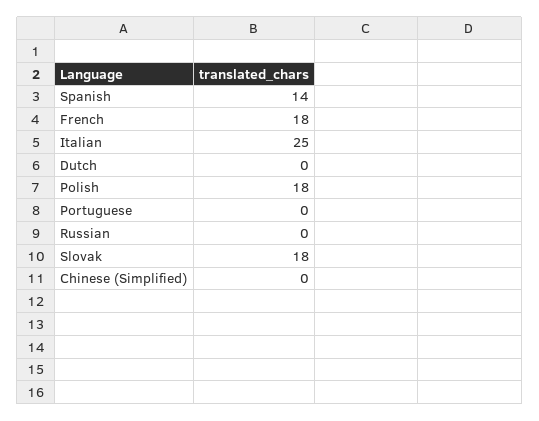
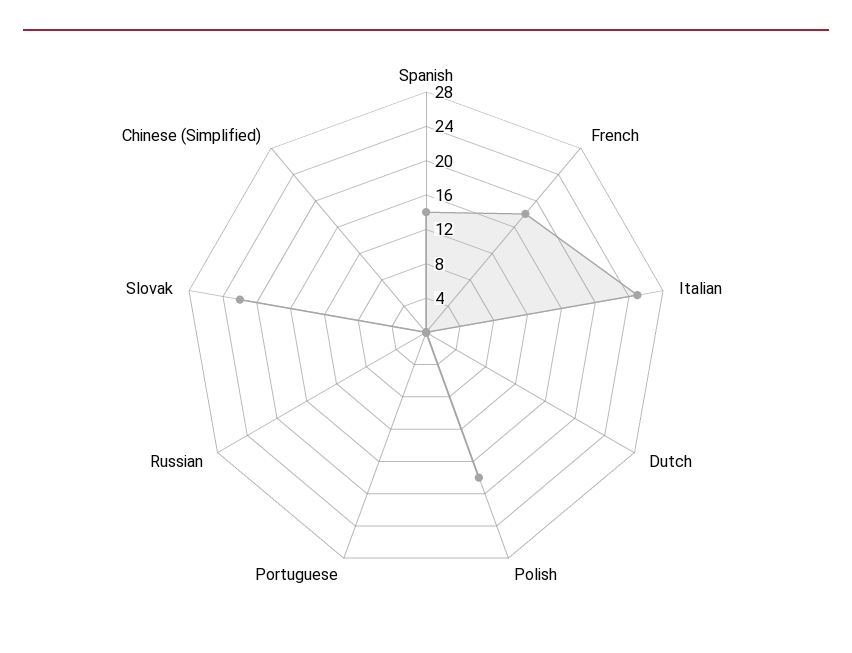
Slovak: 18 -> 22

